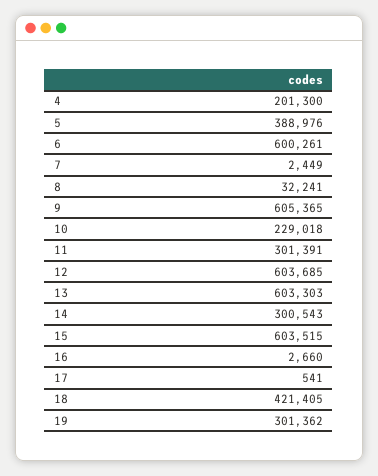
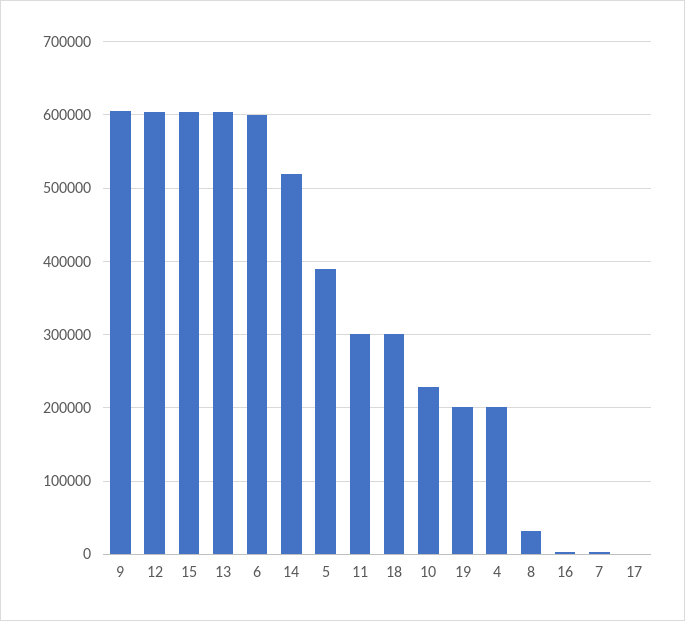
14: 300543 -> 520000
18: 421405 -> 300000
19: 301362 -> 200000

